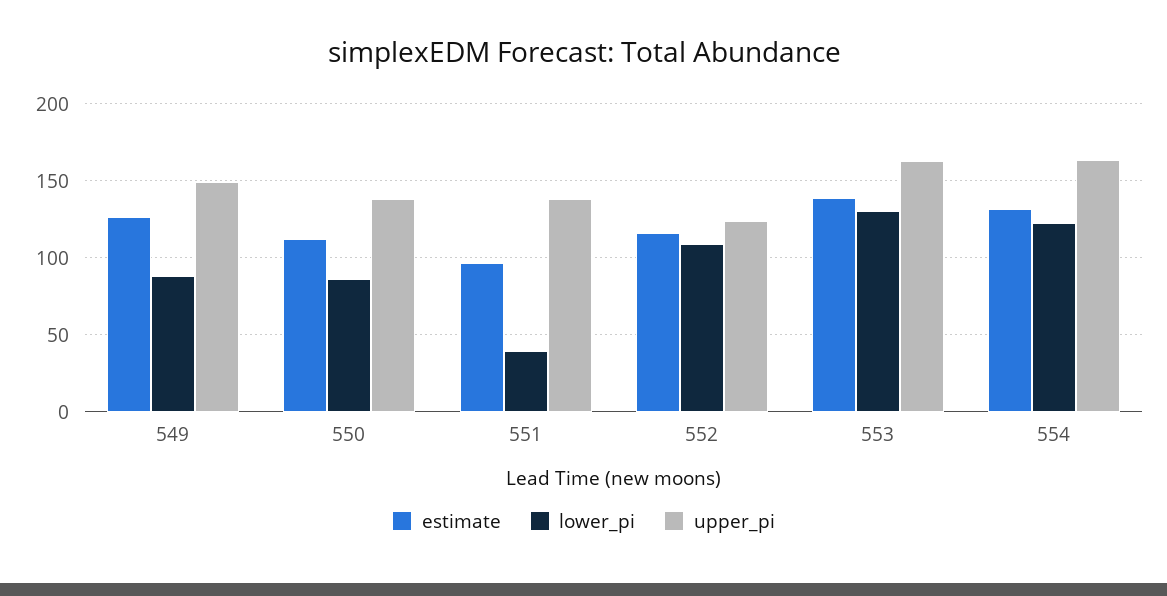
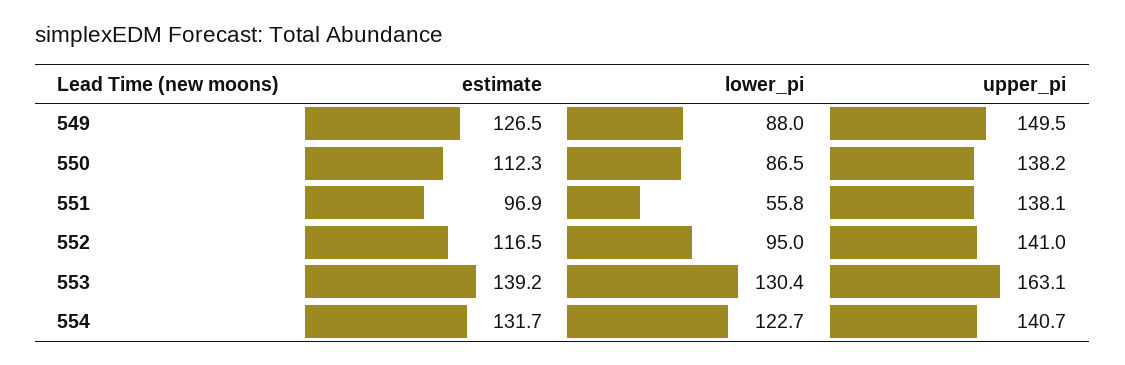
lower_pi, 551: 40 -> 55.8
lower_pi, 552: 110 -> 95
upper_pi, 552: 125 -> 141
upper_pi, 554: 165 -> 140.7

